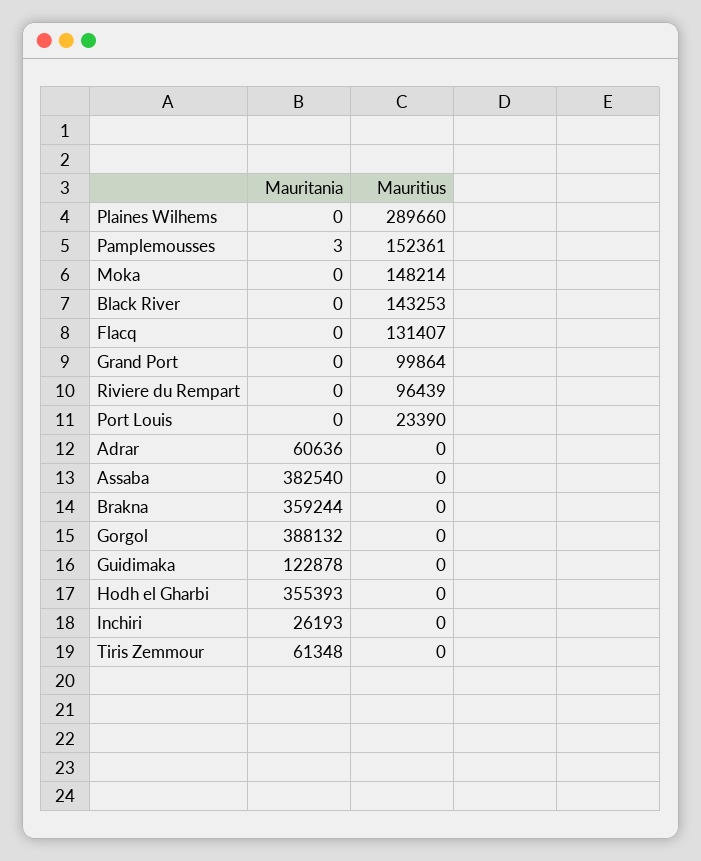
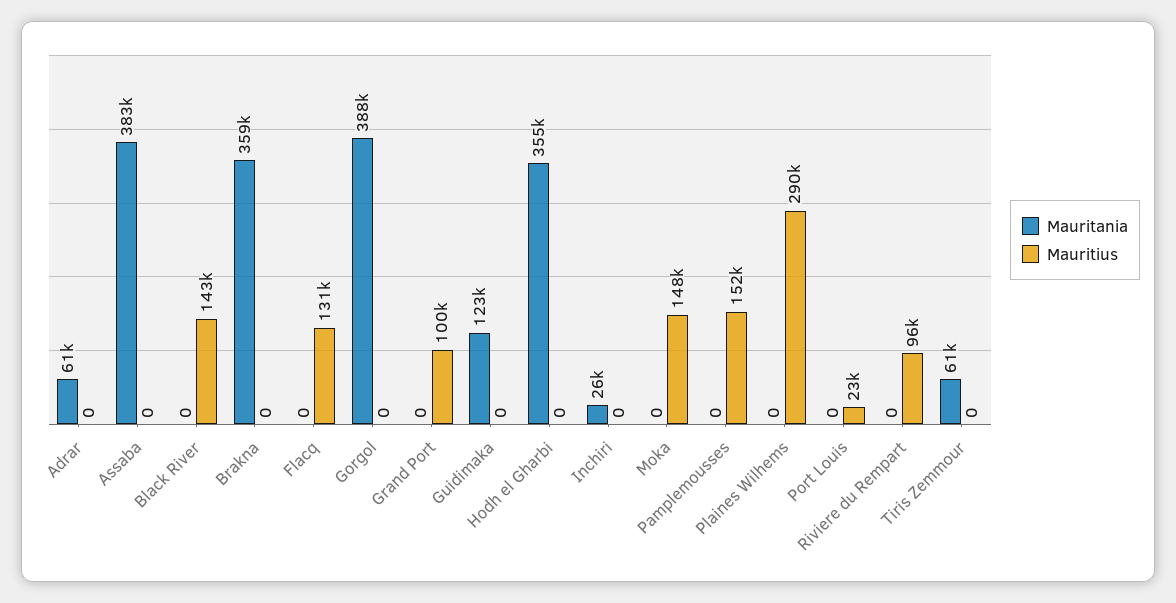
Mauritania, Pamplemousses: 3 -> 0

